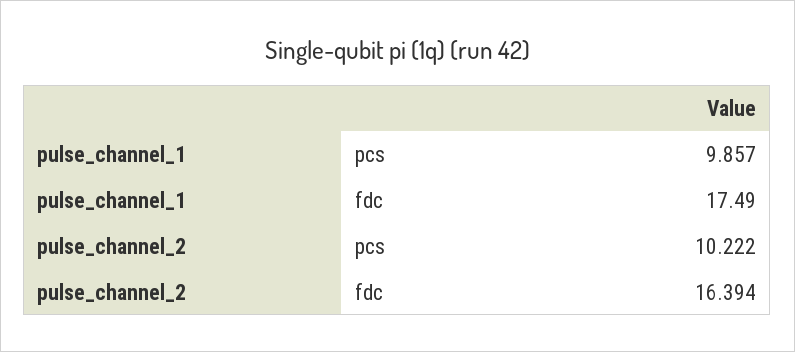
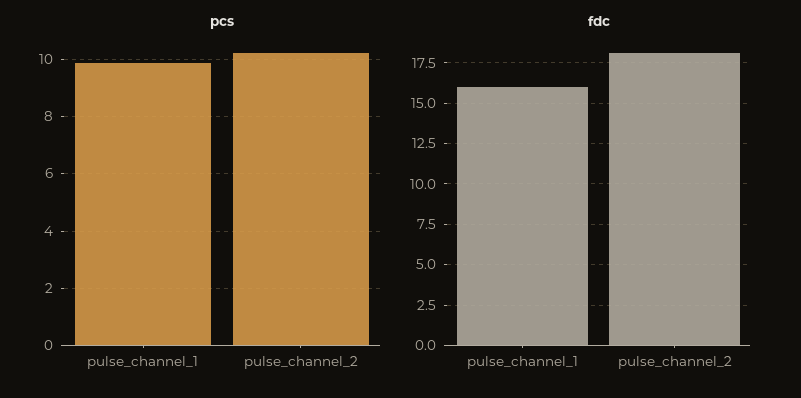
fdc, pulse_channel_1: 17.49 -> 16
fdc, pulse_channel_2: 16.394 -> 18

